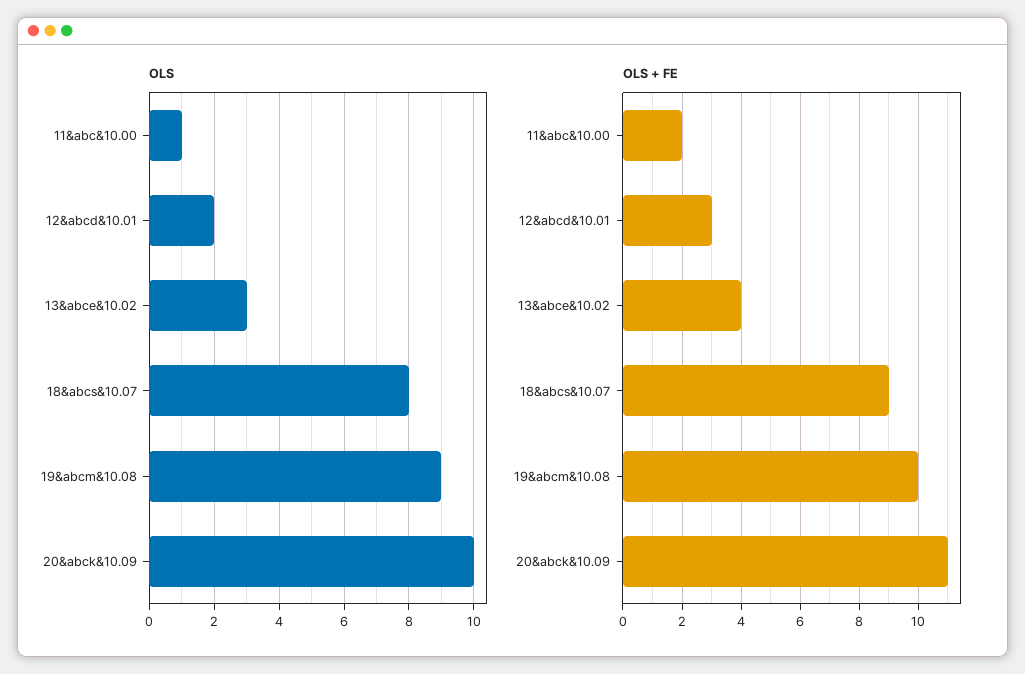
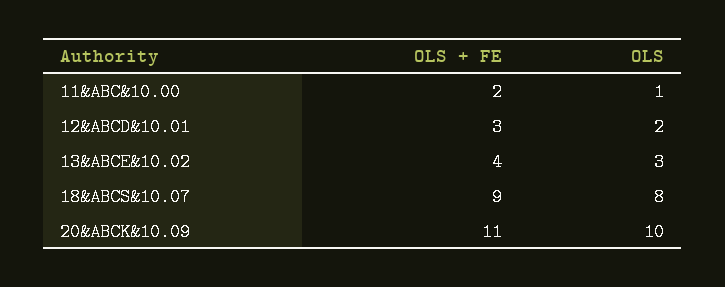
OLS, 19&abcm&10.08: 9 -> none
OLS + FE, 19&abcm&10.08: 10 -> none

